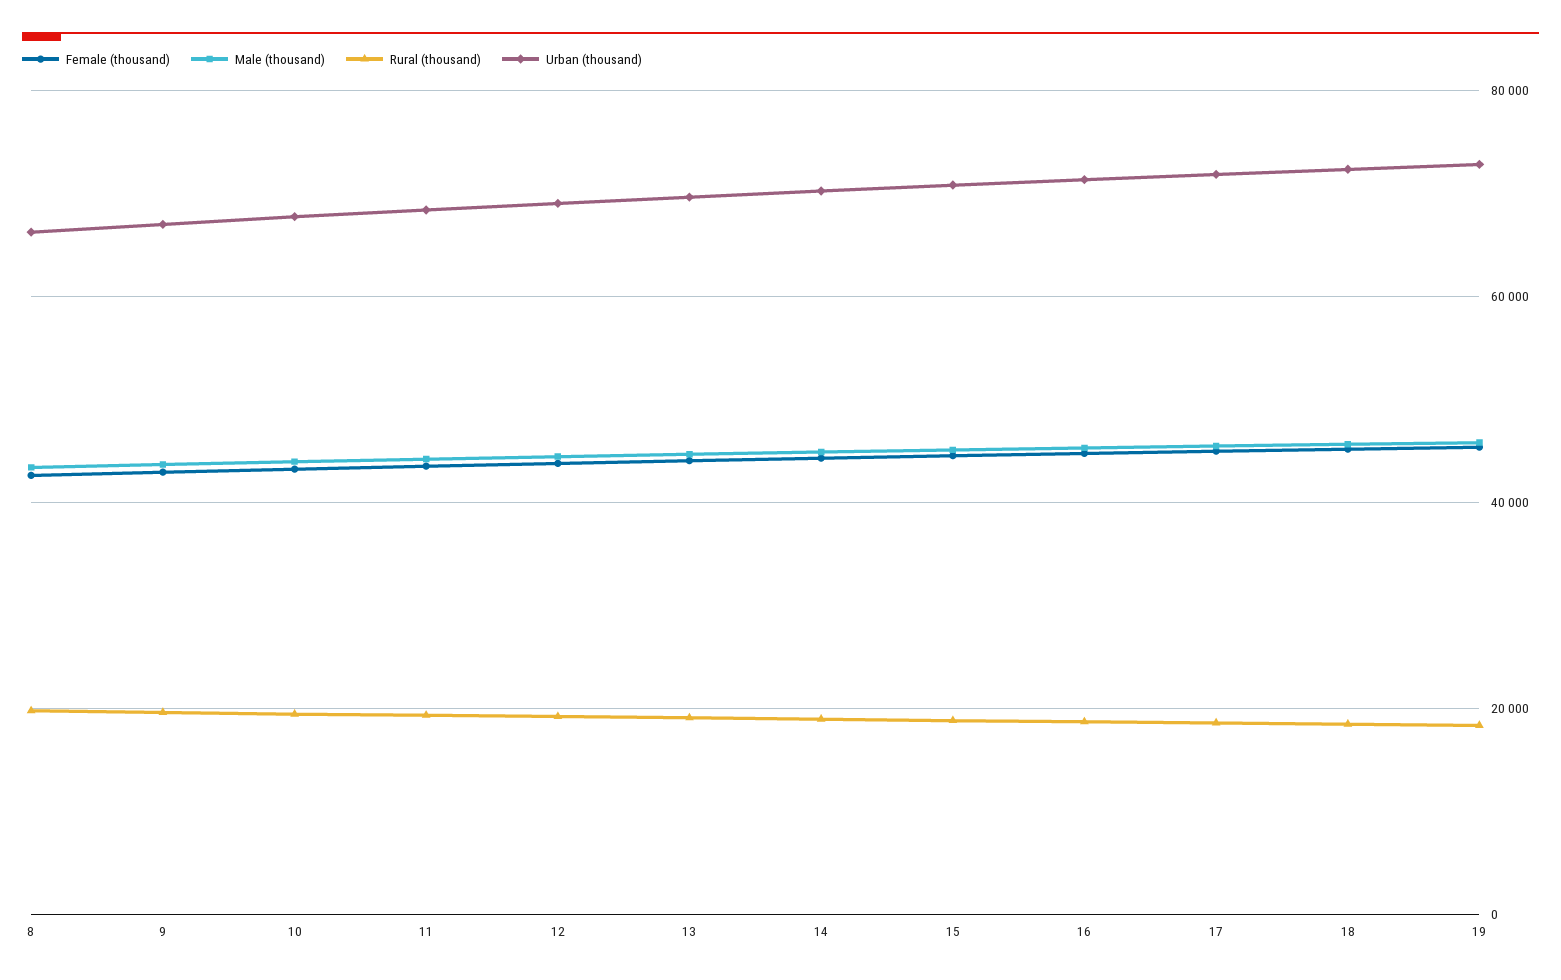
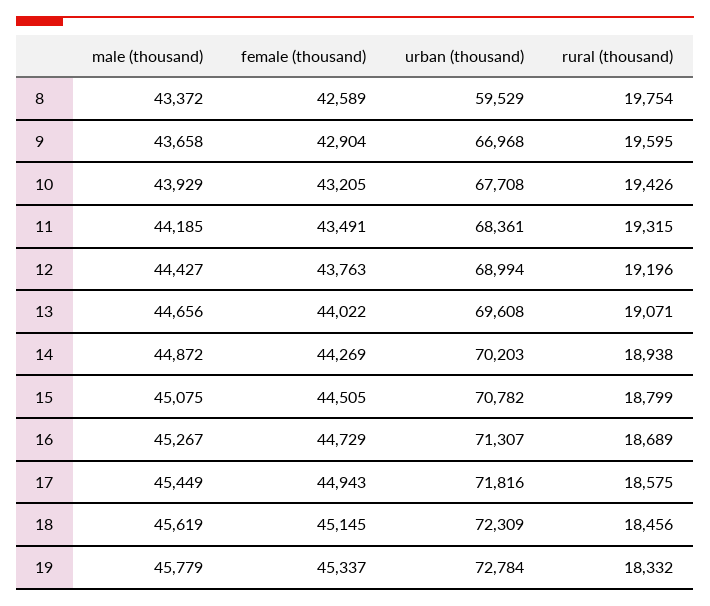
Urban (thousand), 8: 66000 -> 59529

